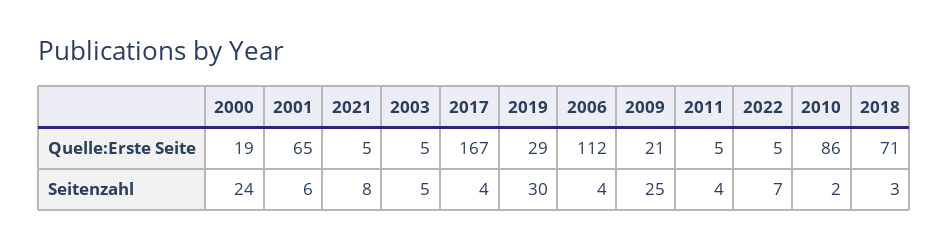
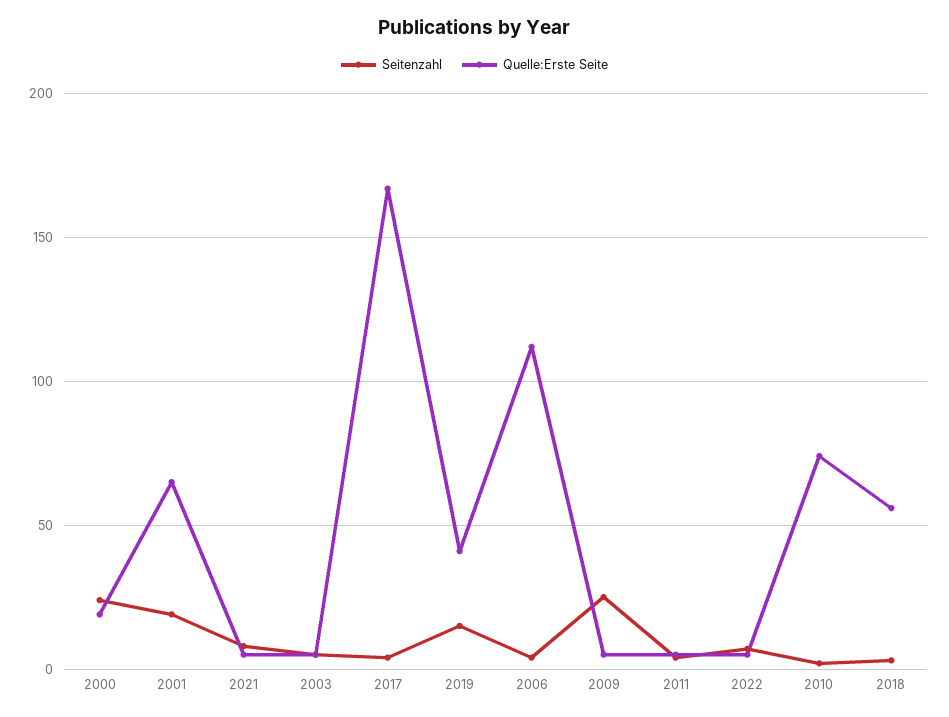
Quelle:Erste Seite, 2019: 29 -> 40
Quelle:Erste Seite, 2009: 21 -> 5
Quelle:Erste Seite, 2010: 86 -> 75
Quelle:Erste Seite, 2018: 71 -> 55
Seitenzahl, 2001: 6 -> 20
Seitenzahl, 2019: 30 -> 15

